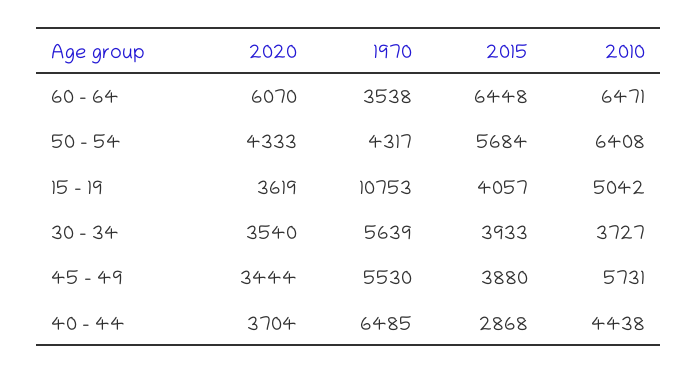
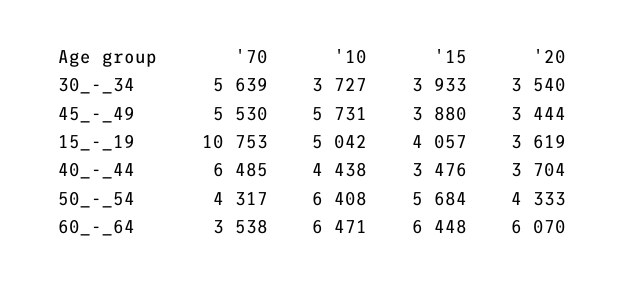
2015, 40 - 44: 2868 -> 3476

